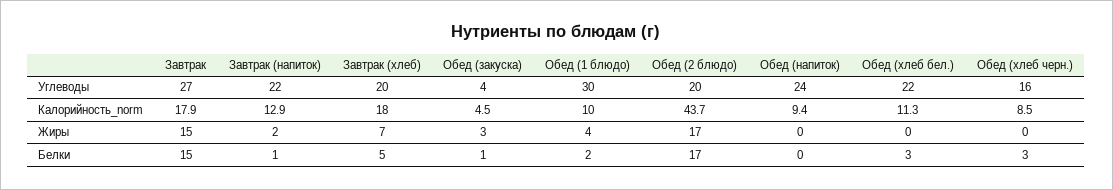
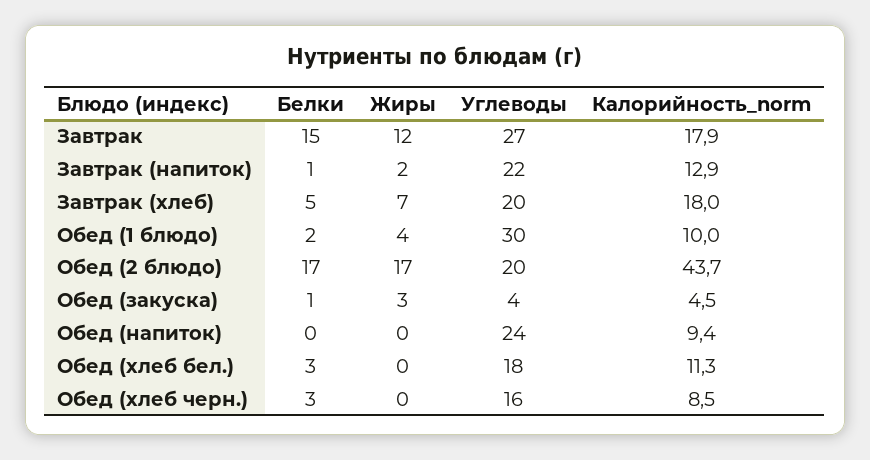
Обед (хлеб бел.), Углеводы: 22 -> 18
Завтрак, Жиры: 15 -> 12

